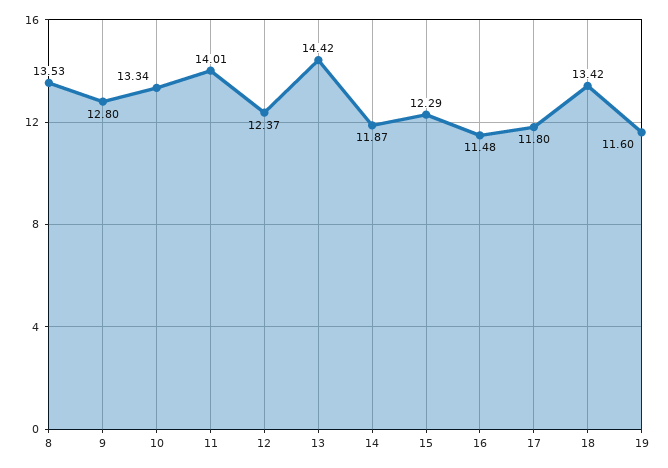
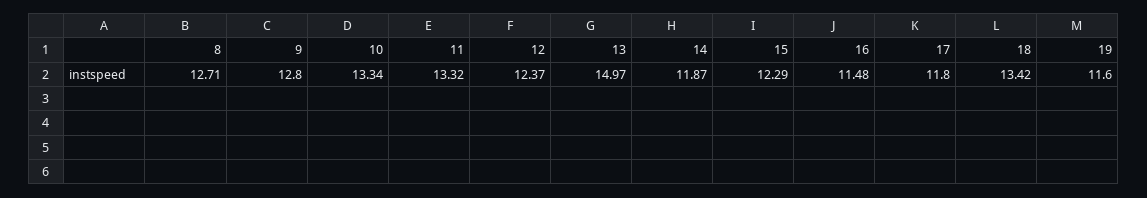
8: 13.53 -> 12.71
11: 14.01 -> 13.32
13: 14.42 -> 14.97

